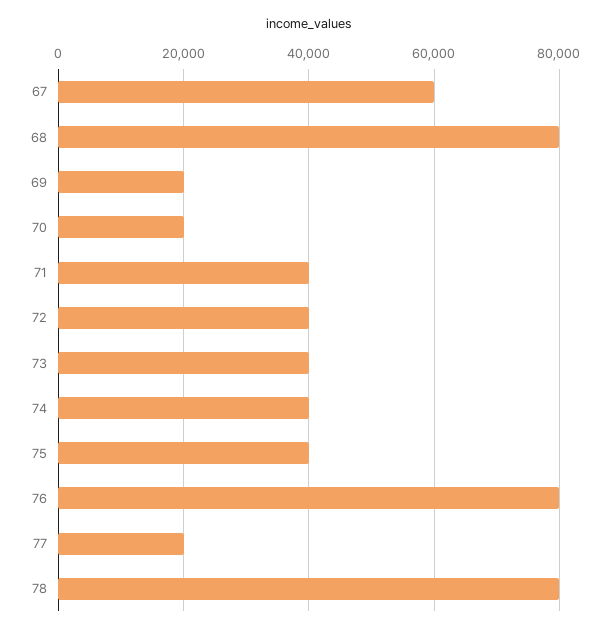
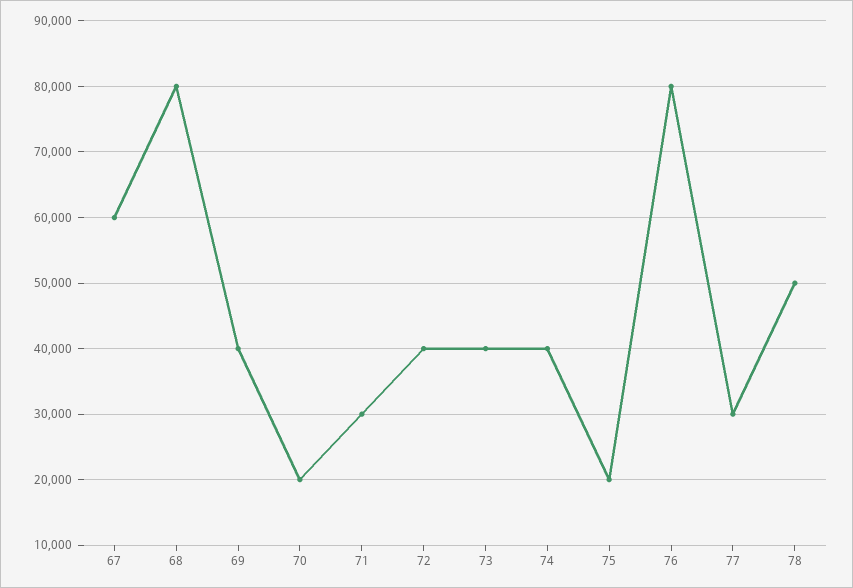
69: 20000 -> 40000
71: 40000 -> 30000
75: 40000 -> 20000
77: 20000 -> 30000
78: 80000 -> 50000

